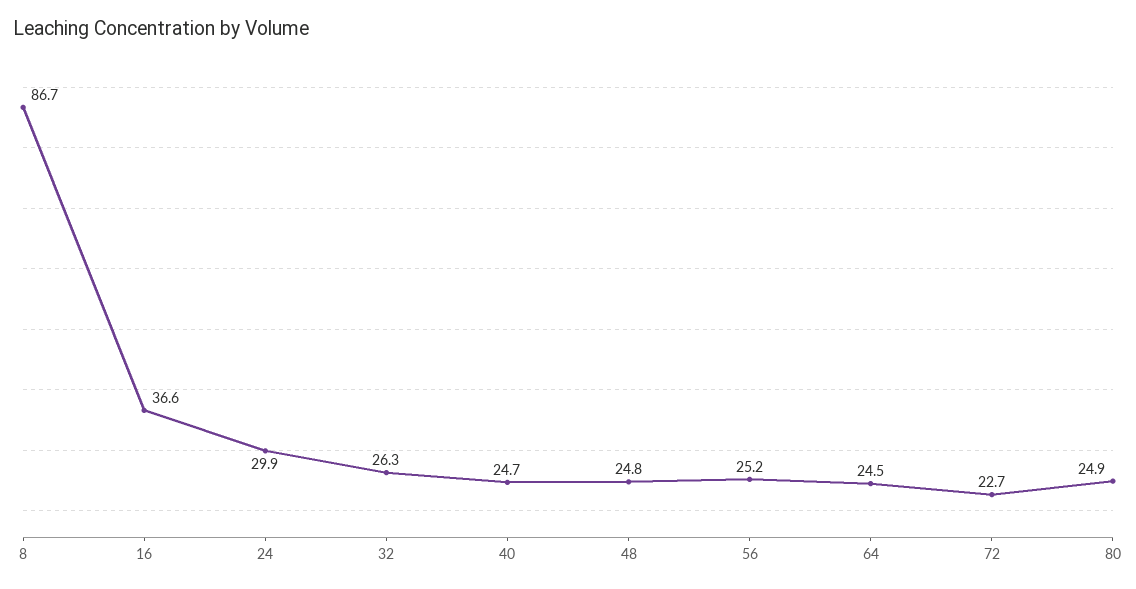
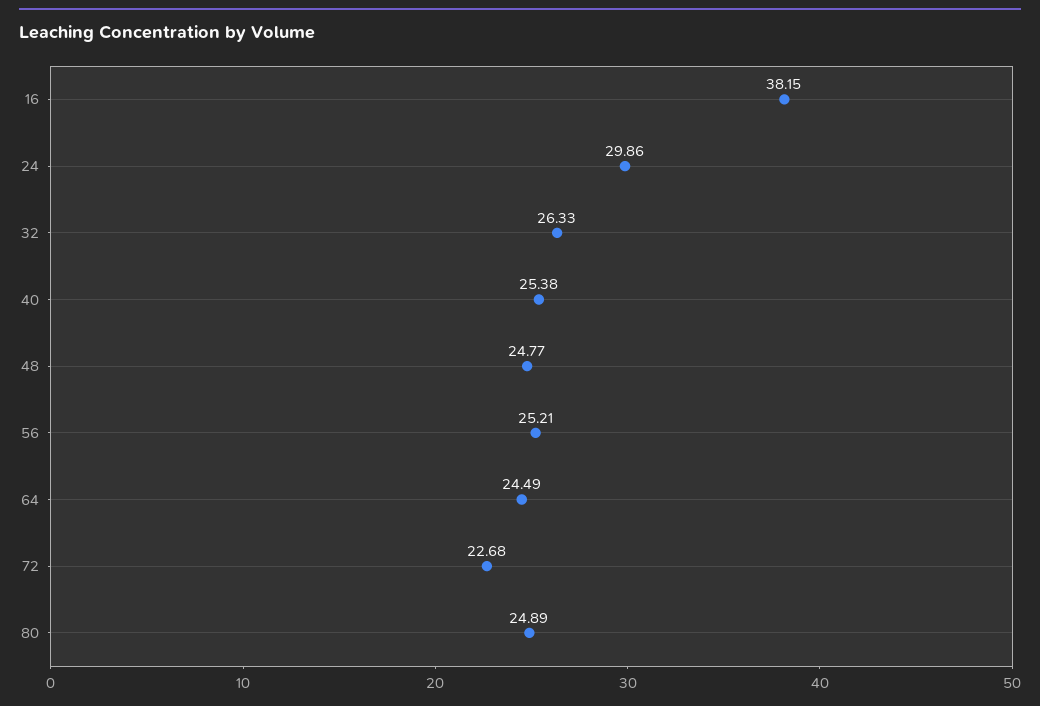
8: 86.7 -> none
16: 36.6 -> 38.15
40: 24.7 -> 25.38

